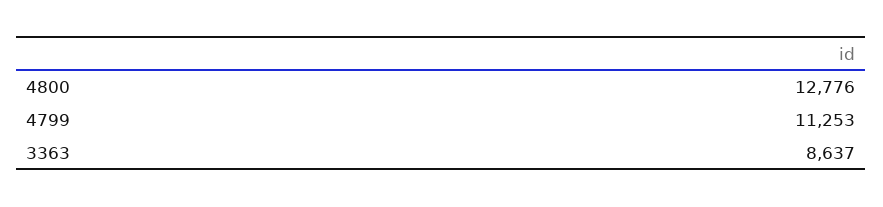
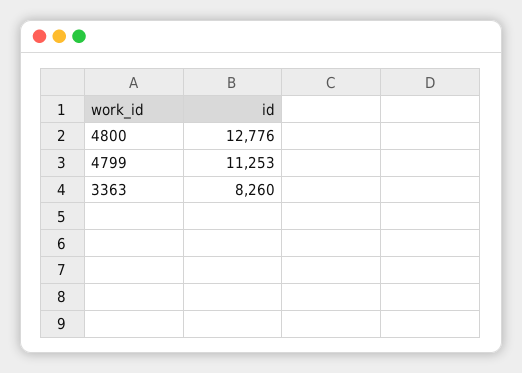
3363: 8637 -> 8260

